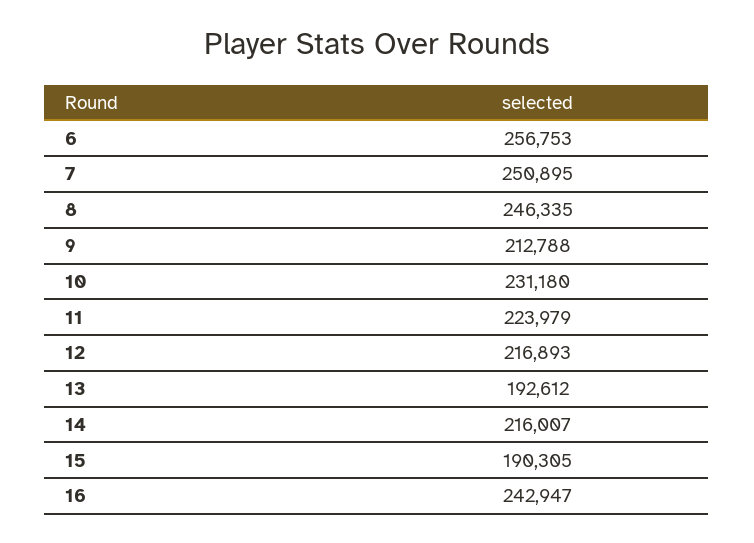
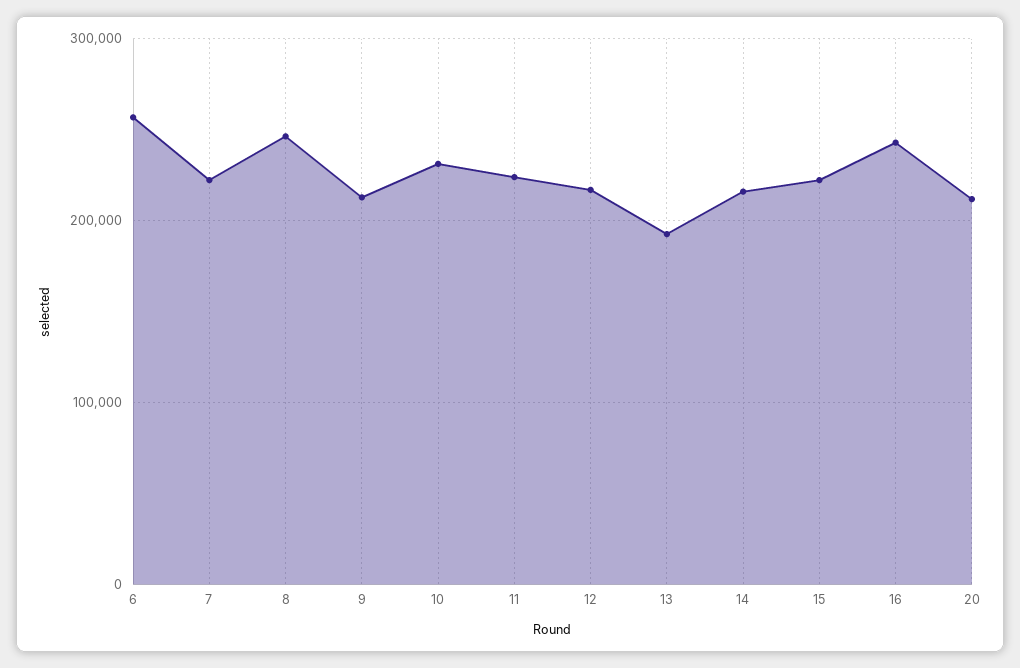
7: 250895 -> 220000
15: 190305 -> 220000
20: none -> 210000

